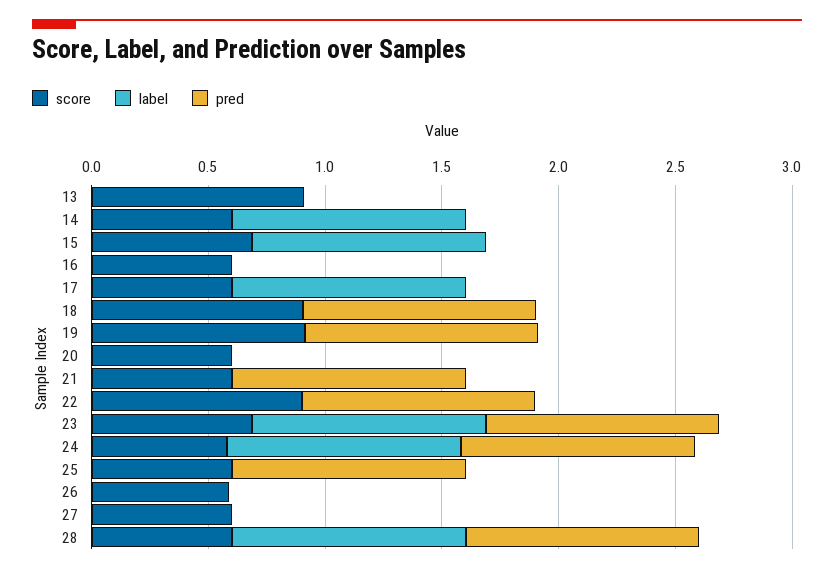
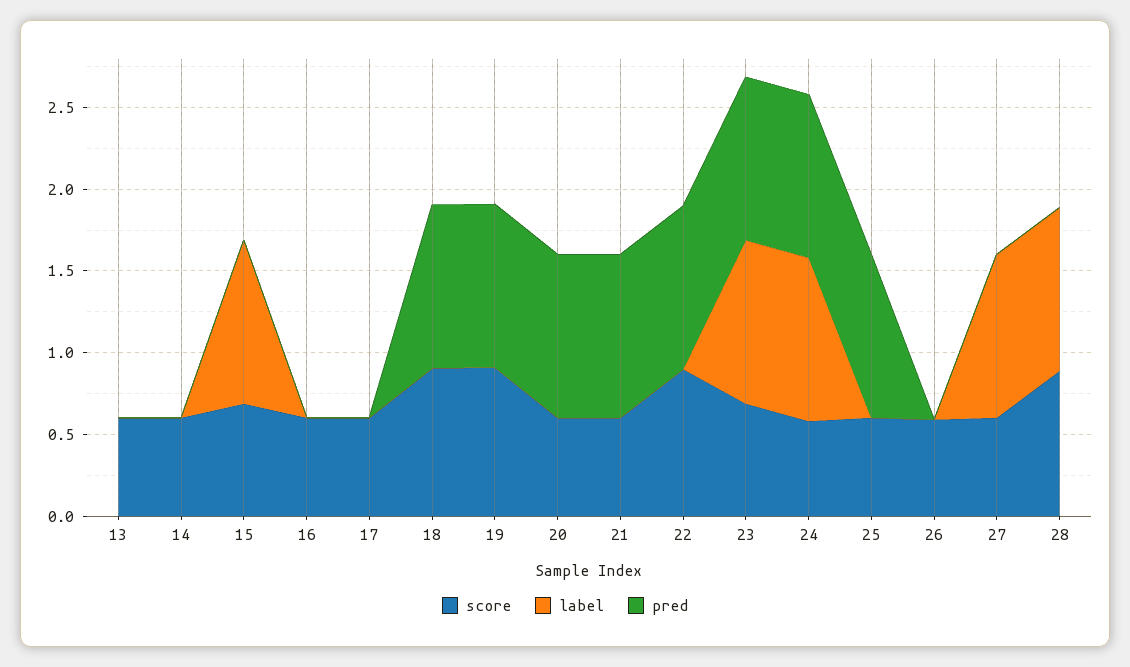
score, 13: 0.9 -> 0.6
label, 14: 1 -> 0
label, 17: 1 -> 0
pred, 20: 0 -> 1
label, 27: 0 -> 1
score, 28: 0.6 -> 0.9
pred, 28: 1 -> 0

